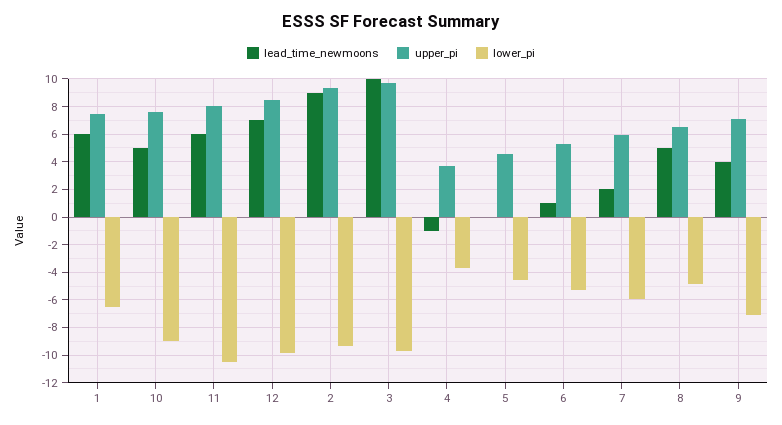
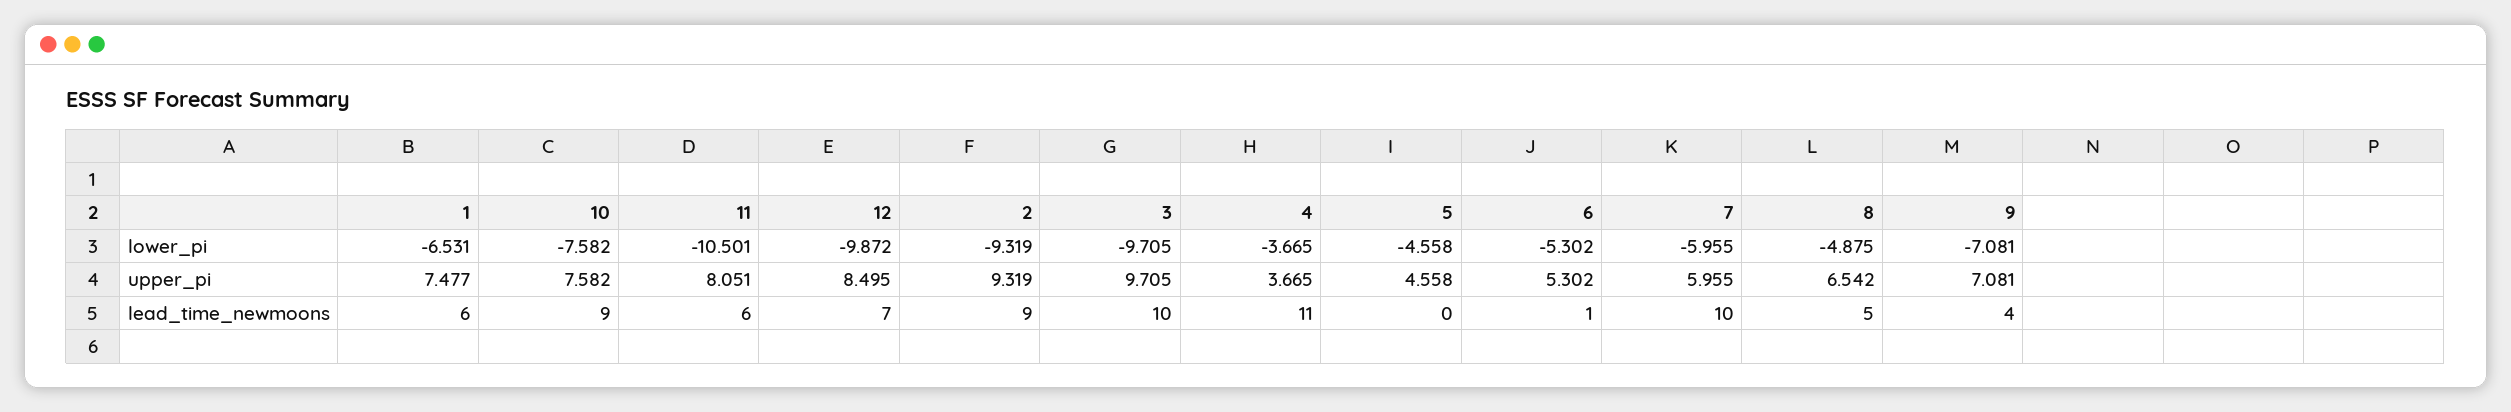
lead_time_newmoons, 10: 5 -> 9
lower_pi, 10: -9 -> -7.582
lead_time_newmoons, 4: -1 -> 11
lead_time_newmoons, 7: 2 -> 10

